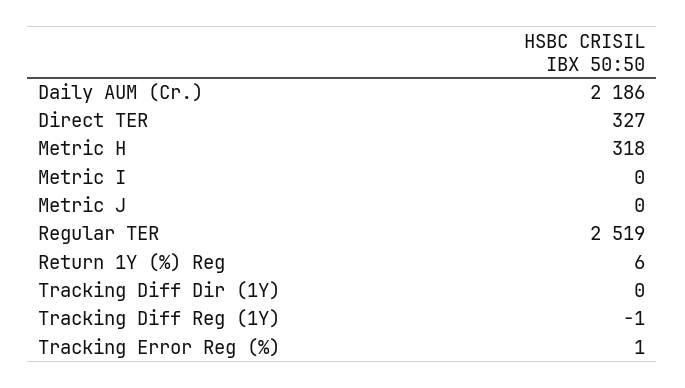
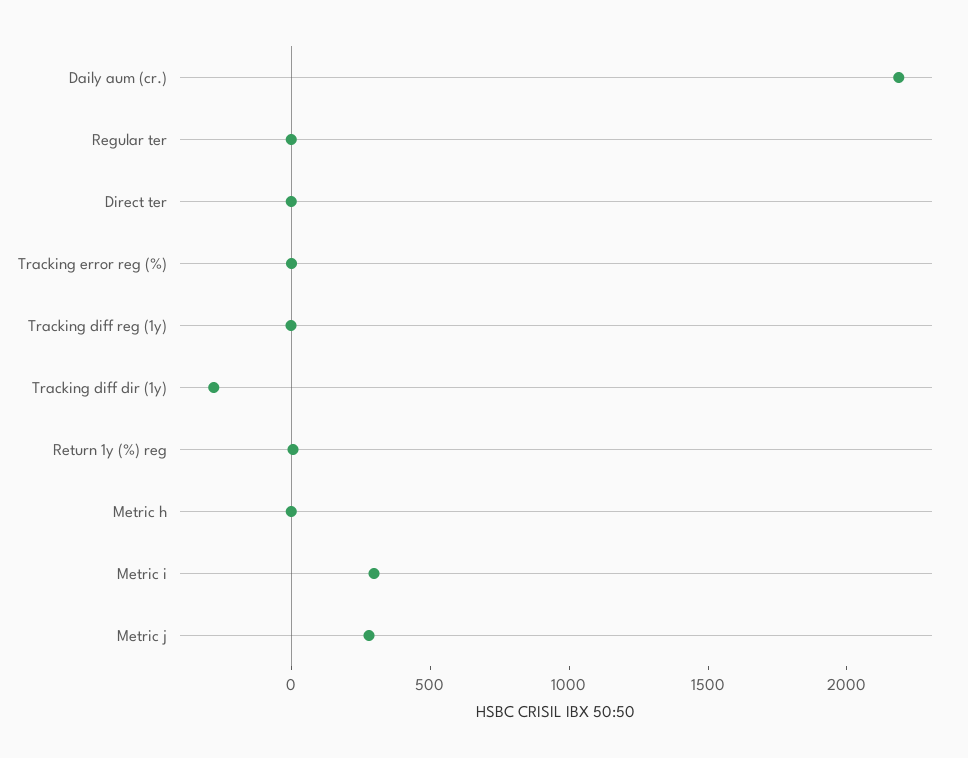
Direct TER: 327 -> 0
Metric H: 318 -> 0
Metric I: 0 -> 300
Metric J: 0 -> 300
Regular TER: 2519 -> 0
Tracking Diff Dir (1Y): 0 -> -300

